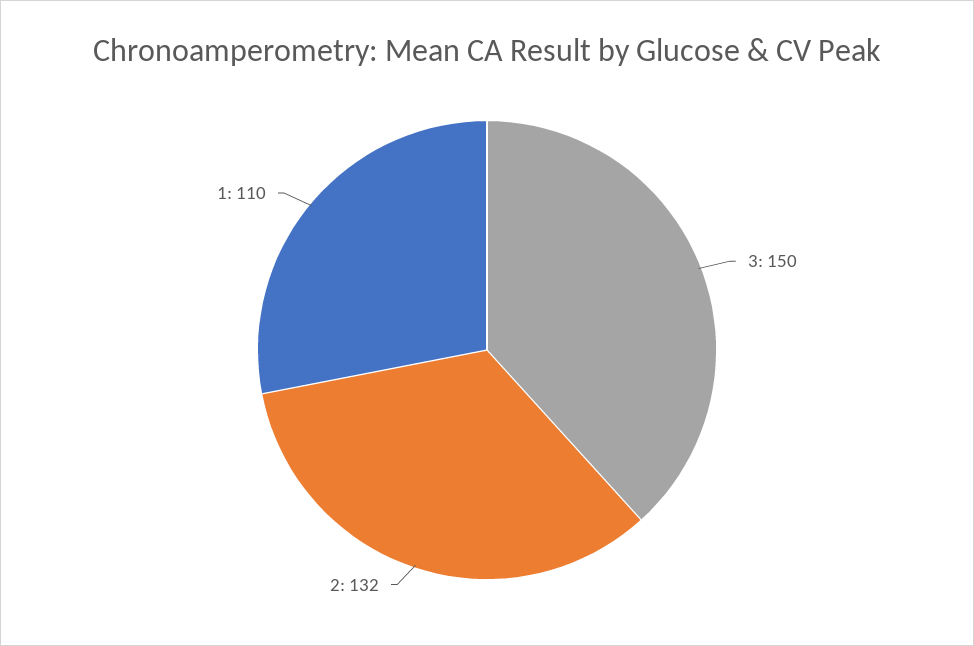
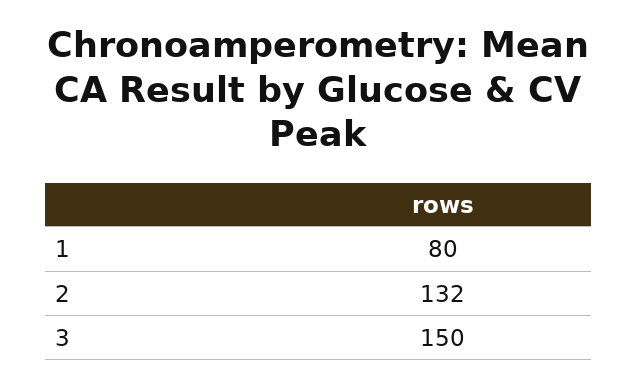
1: 110 -> 80

